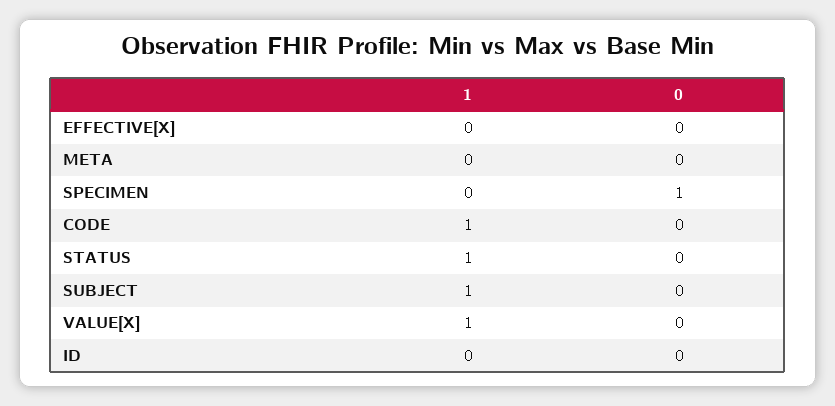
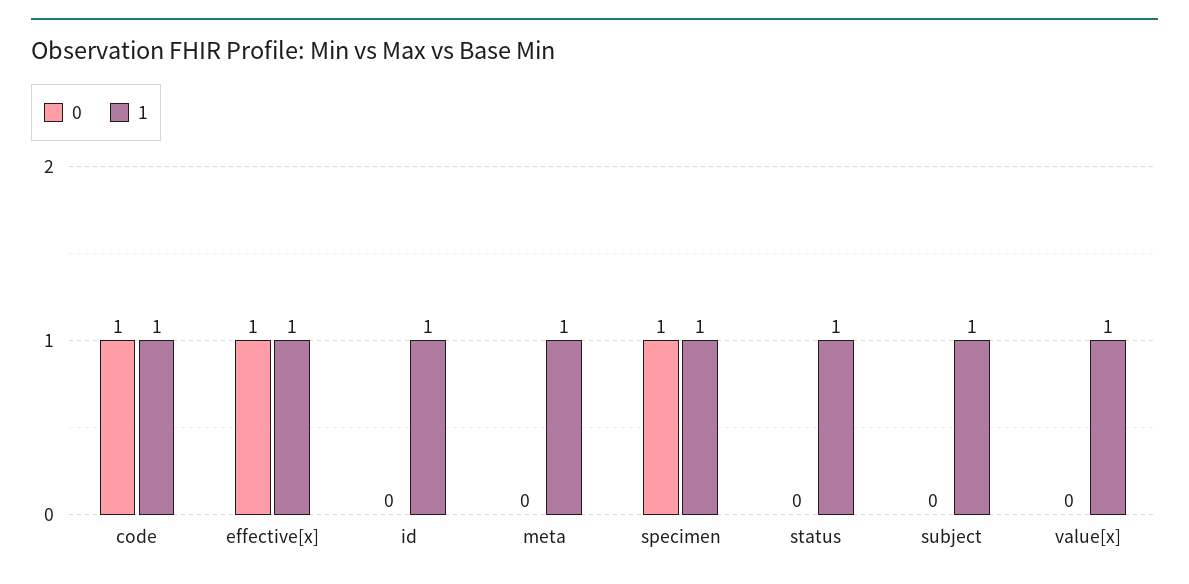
1, EFFECTIVE[X]: 0 -> 1
0, EFFECTIVE[X]: 0 -> 1
1, META: 0 -> 1
1, SPECIMEN: 0 -> 1
0, CODE: 0 -> 1
1, ID: 0 -> 1

